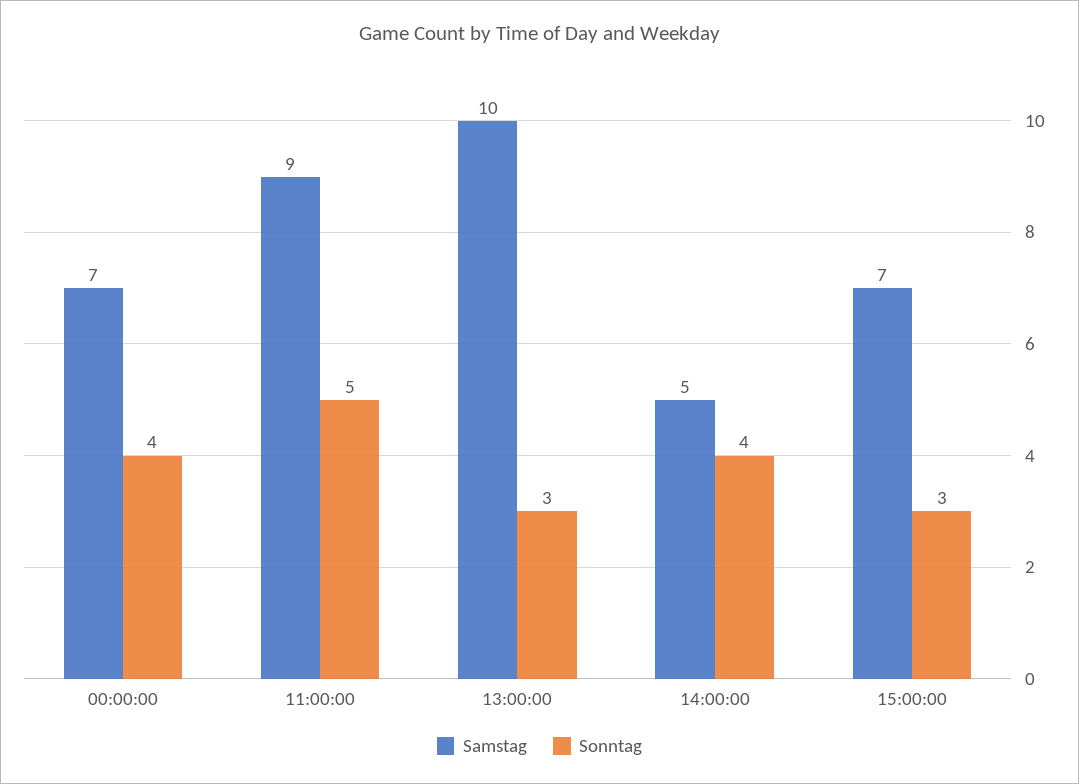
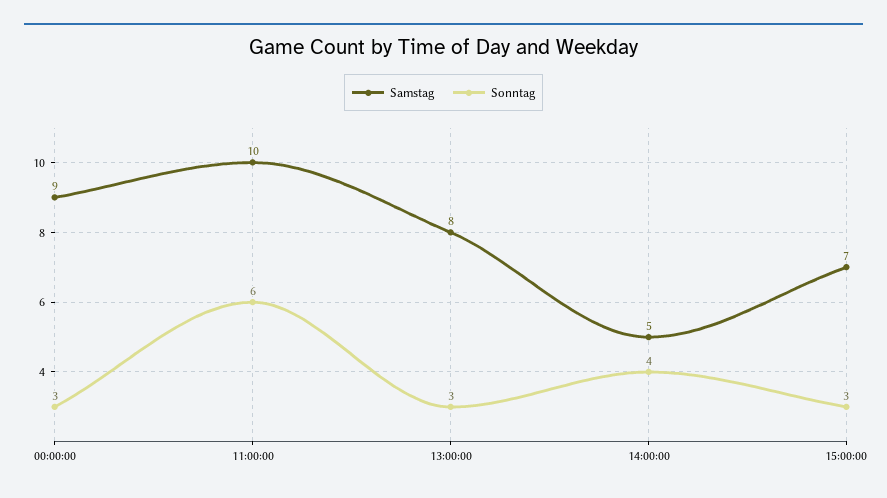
Samstag, 00:00:00: 7 -> 9
Sonntag, 00:00:00: 4 -> 3
Samstag, 11:00:00: 9 -> 10
Sonntag, 11:00:00: 5 -> 6
Samstag, 13:00:00: 10 -> 8

